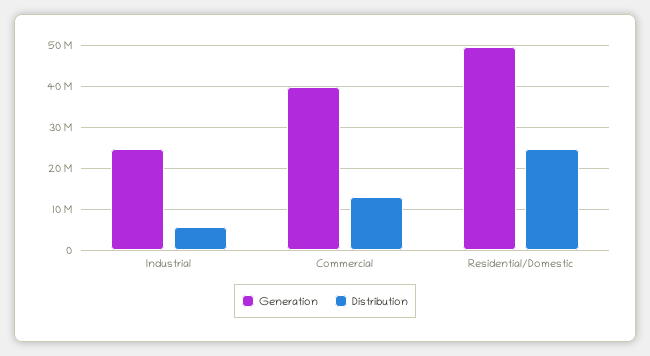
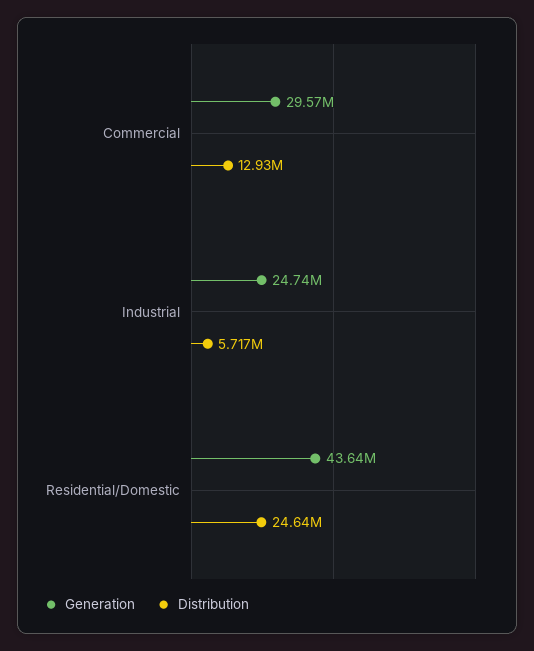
Generation, Commercial: 40000000 -> 29570000
Generation, Residential/Domestic: 50000000 -> 43640000

